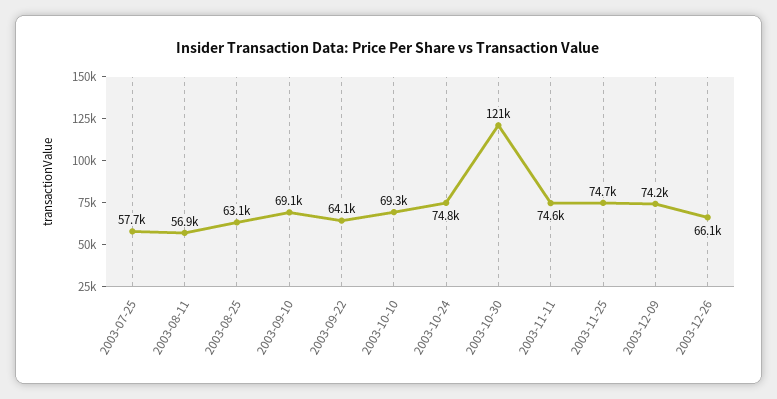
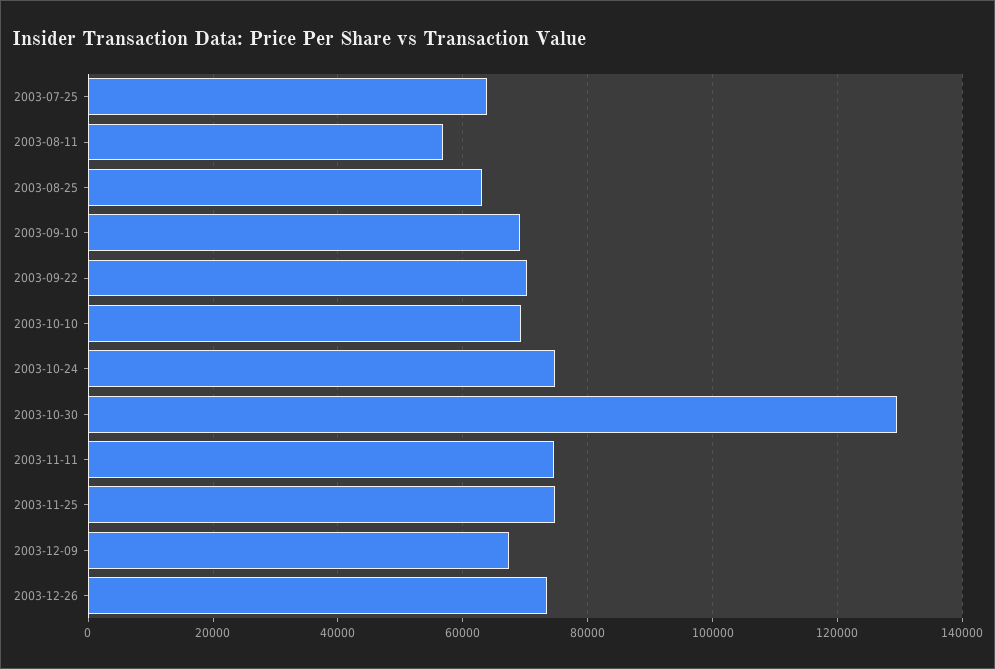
2003-07-25: 57700 -> 64000
2003-09-22: 64100 -> 70000
2003-10-30: 121000 -> 130000
2003-12-09: 74200 -> 68000
2003-12-26: 66100 -> 74000

